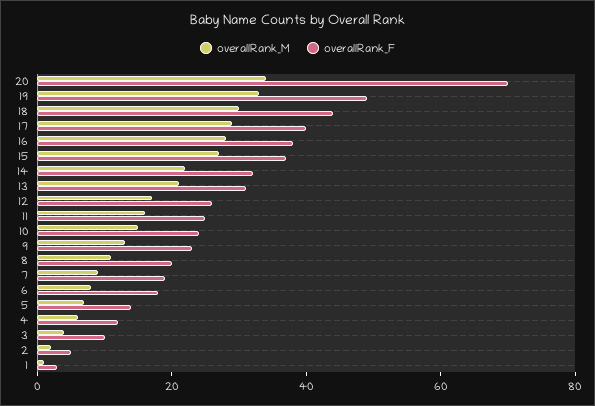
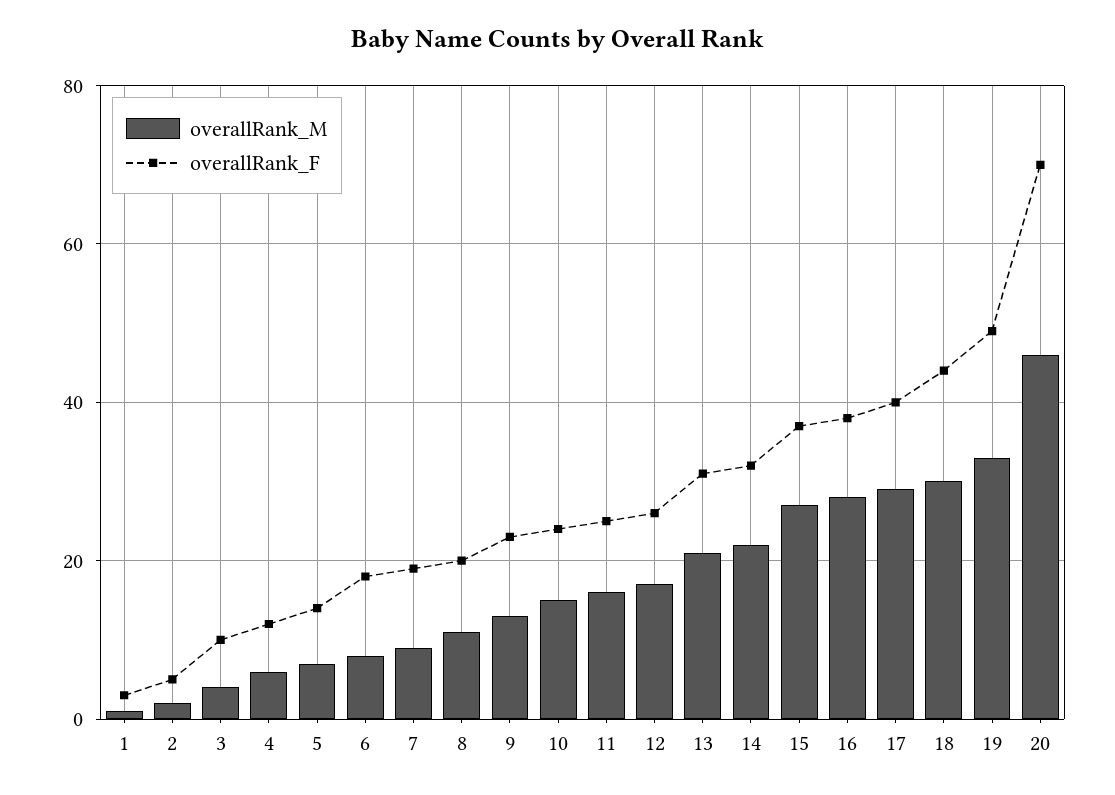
overallRank_M, 20: 35 -> 45

